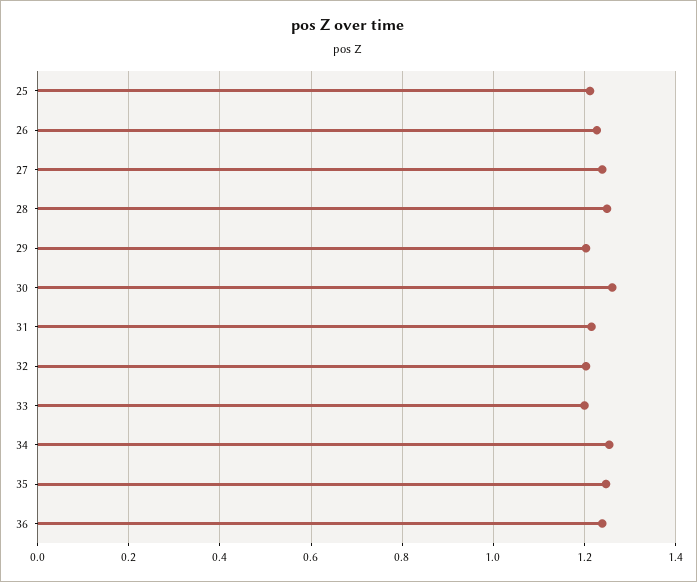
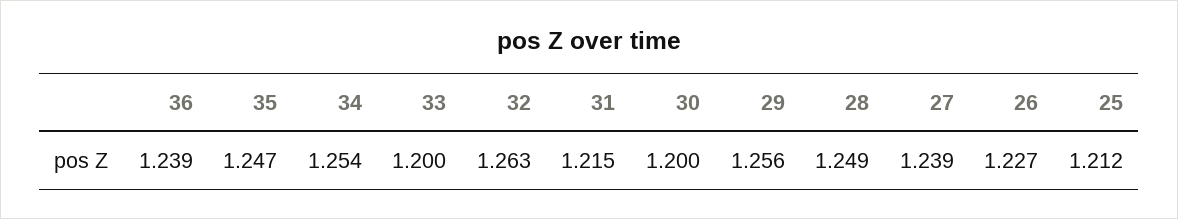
29: 1.2 -> 1.256
30: 1.26 -> 1.2
32: 1.2 -> 1.263

